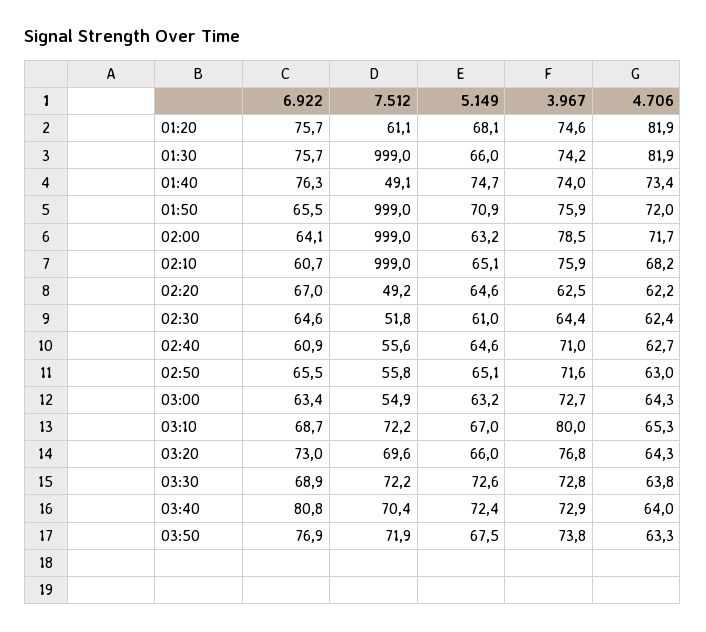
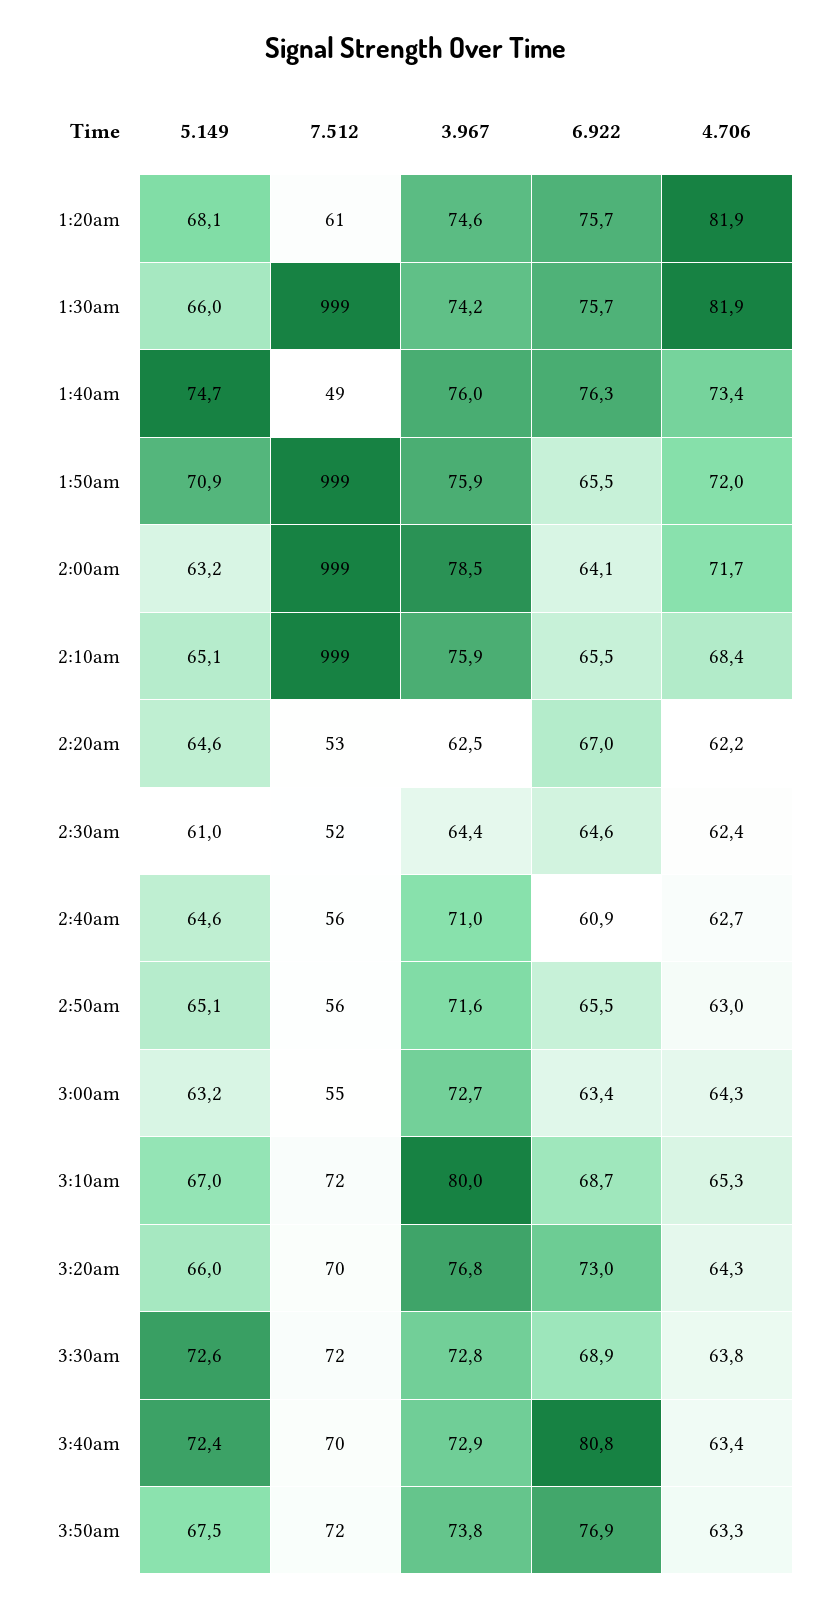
3.967, 01:40: 74 -> 76
6.922, 02:10: 60.7 -> 65.5
4.706, 02:10: 68.2 -> 68.4
7.512, 02:20: 49.2 -> 53
4.706, 03:40: 64 -> 63.4

